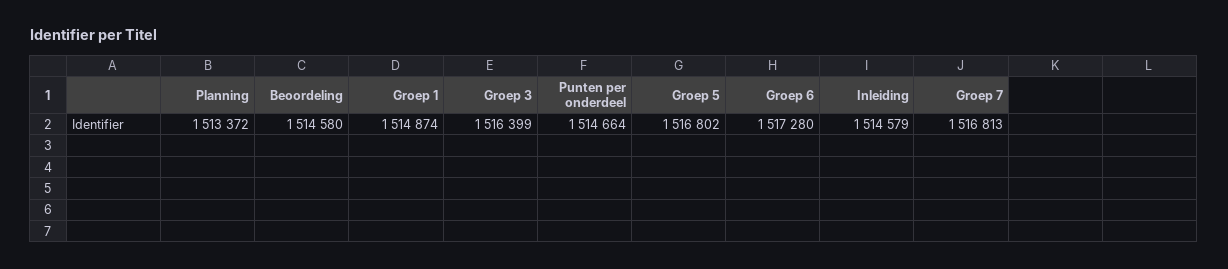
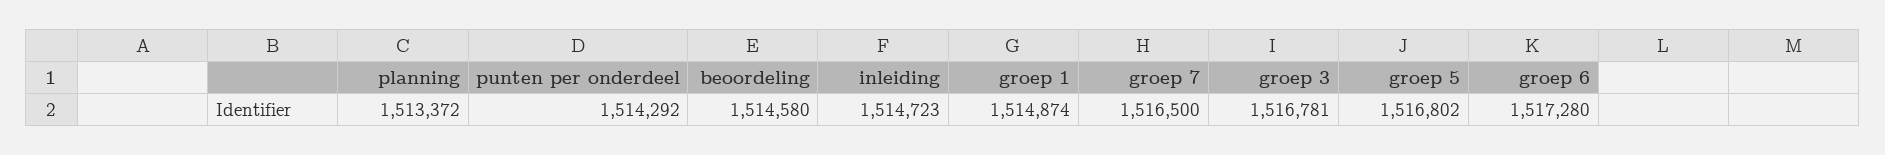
Groep 3: 1516399 -> 1516781
Punten per onderdeel: 1514664 -> 1514292
Inleiding: 1514579 -> 1514723
Groep 7: 1516813 -> 1516500

